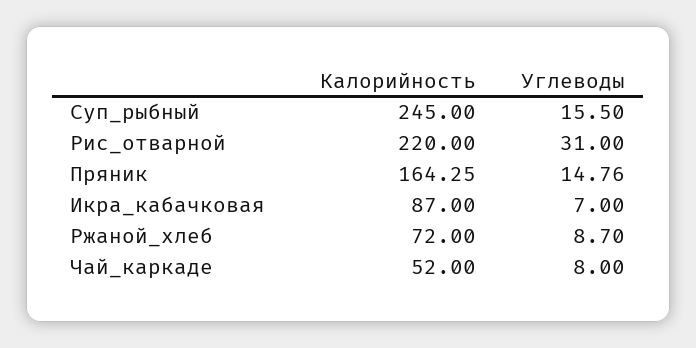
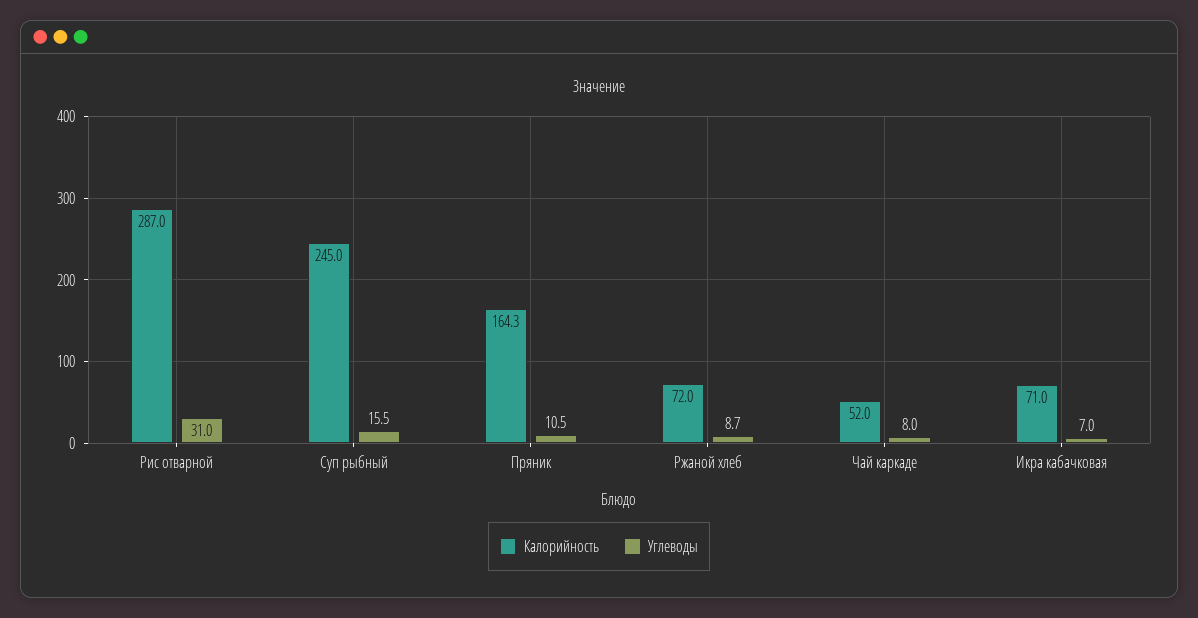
Калорийность, Рис_отварной: 220 -> 287
Углеводы, Пряник: 14.76 -> 10.5
Калорийность, Икра_кабачковая: 87 -> 71

